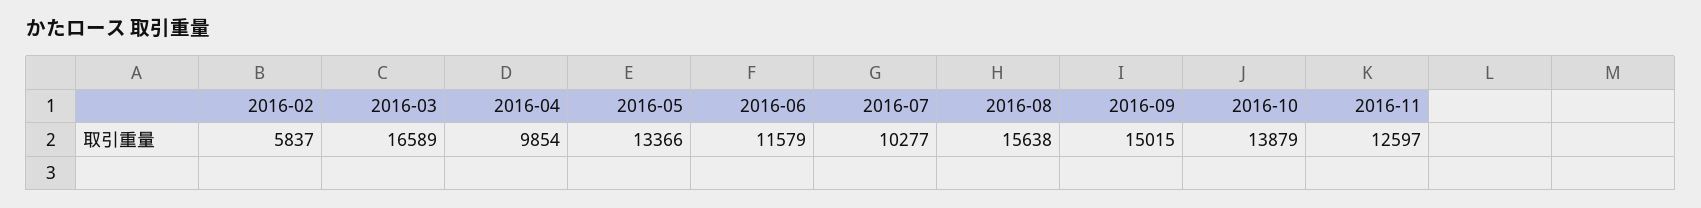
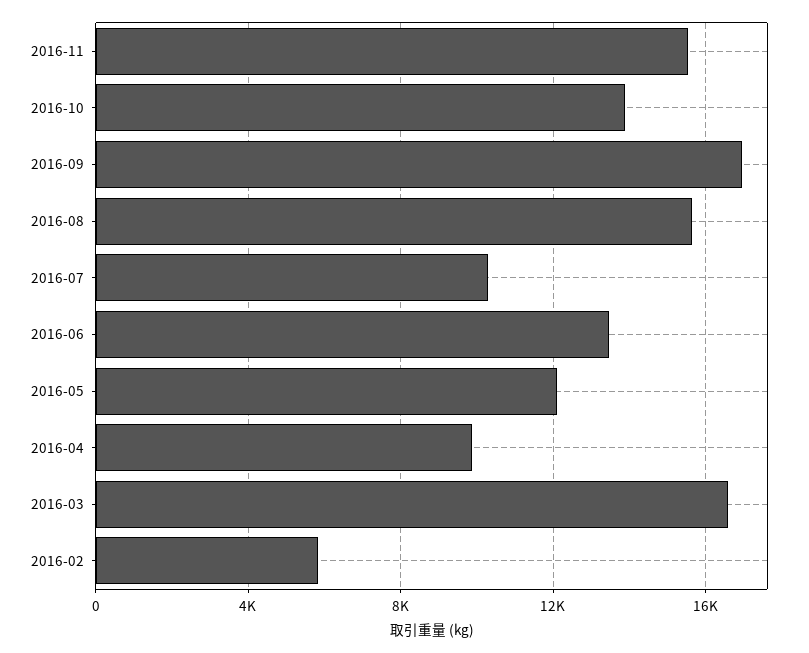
2016-05: 13366 -> 12000
2016-06: 11579 -> 13500
2016-09: 15015 -> 17000
2016-11: 12597 -> 15500

